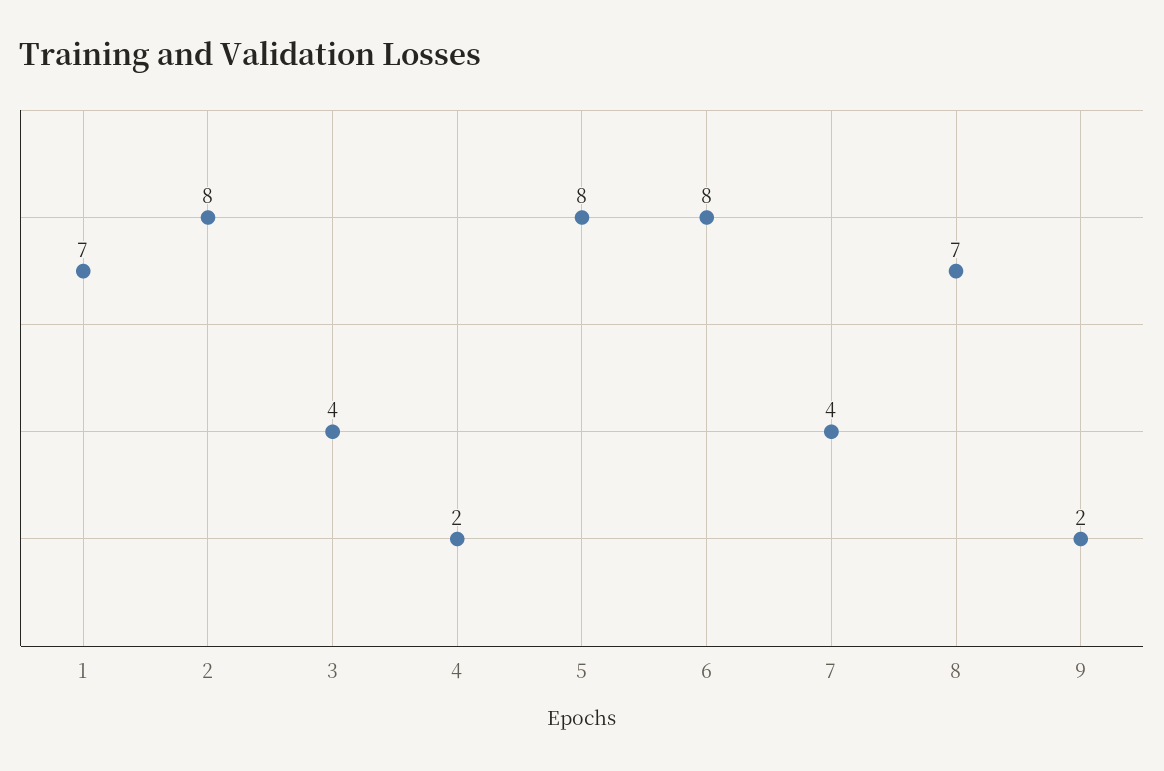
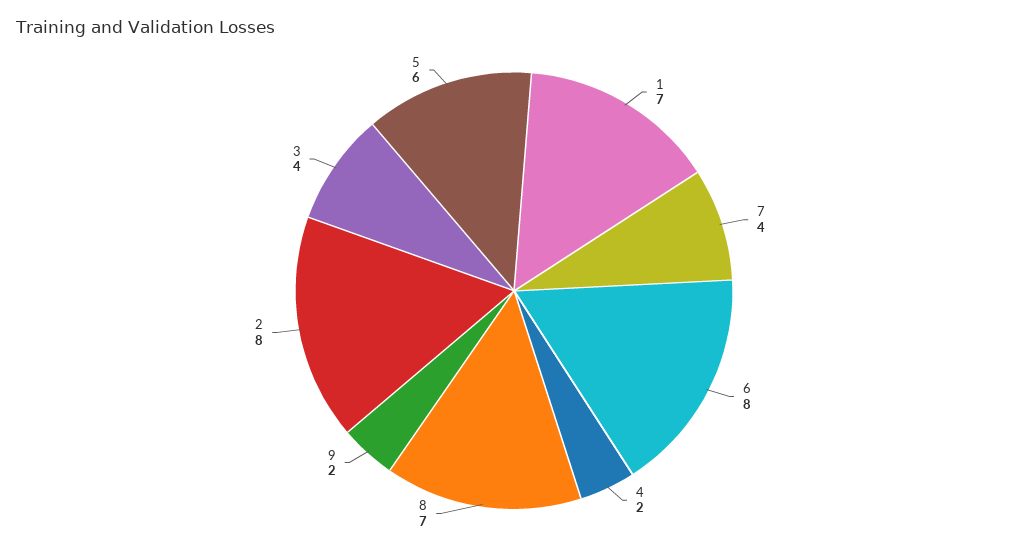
5: 8 -> 6

